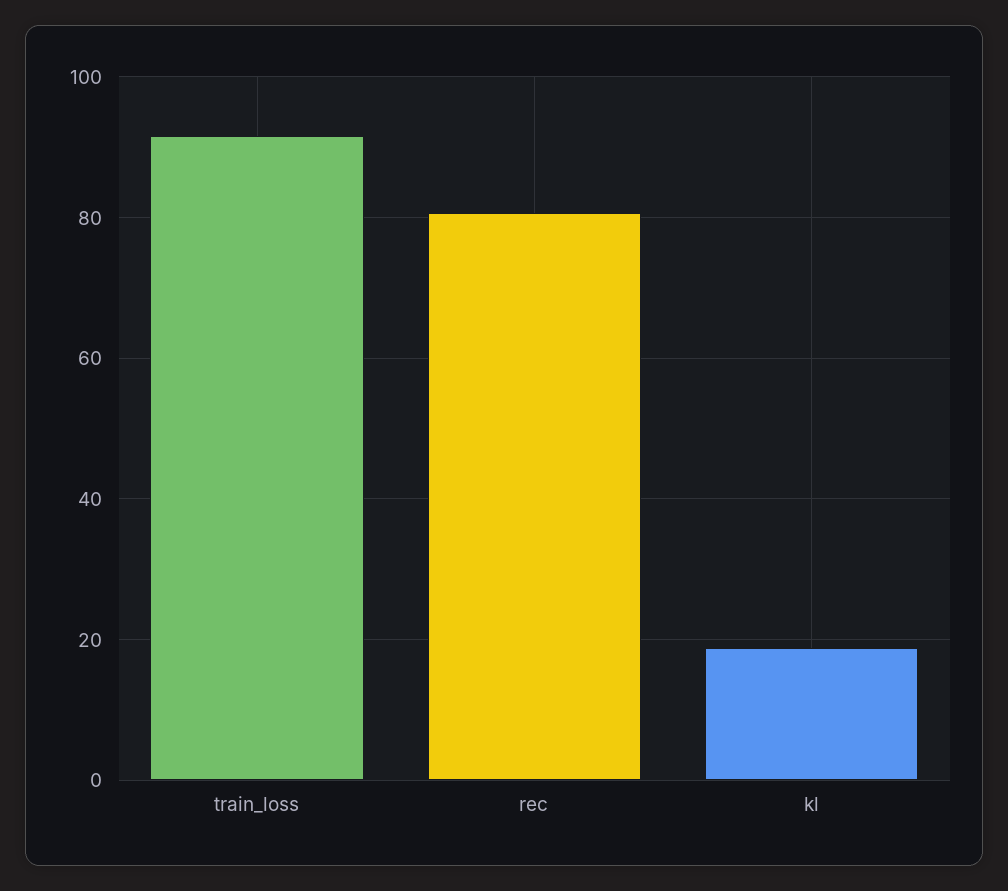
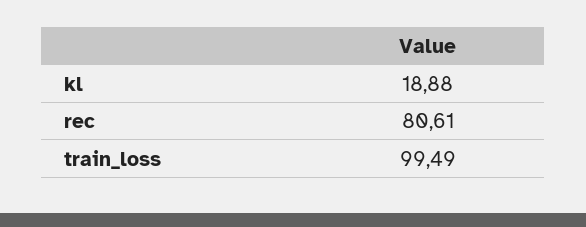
train_loss: 92 -> 99.49

